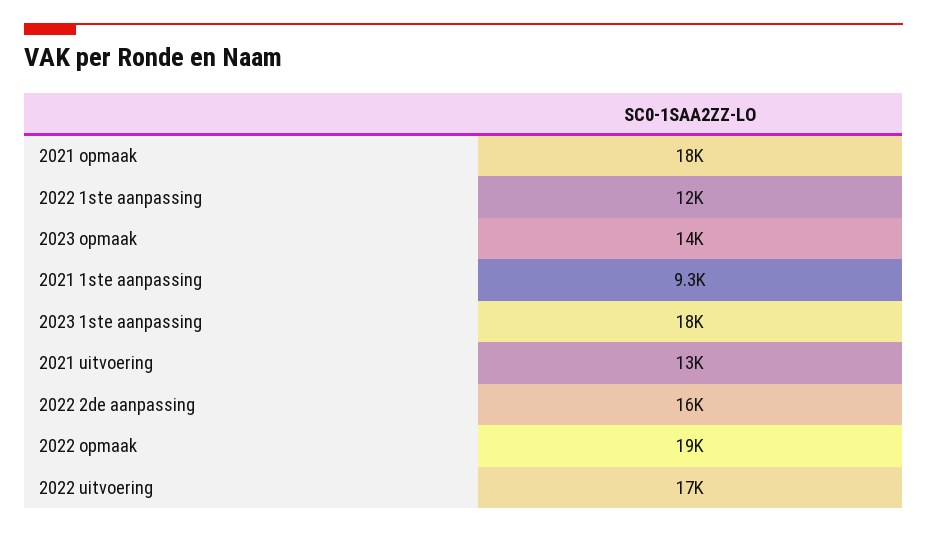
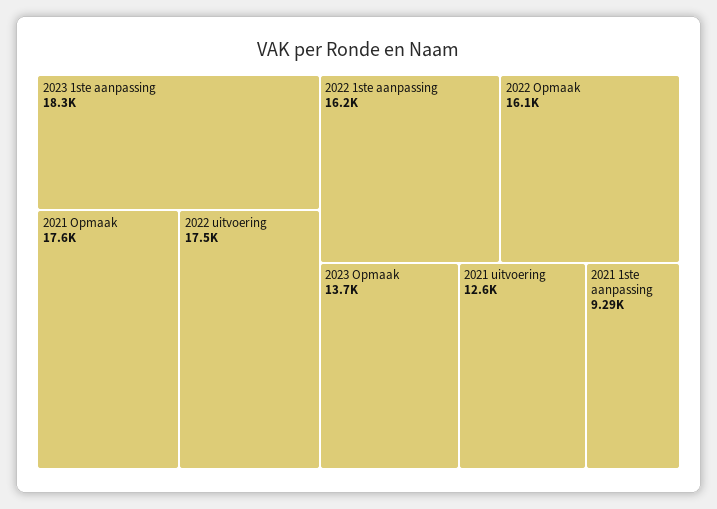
2022 1ste aanpassing: 12000 -> 16200
2022 2de aanpassing: 16000 -> none
2022 opmaak: 19000 -> 16100

